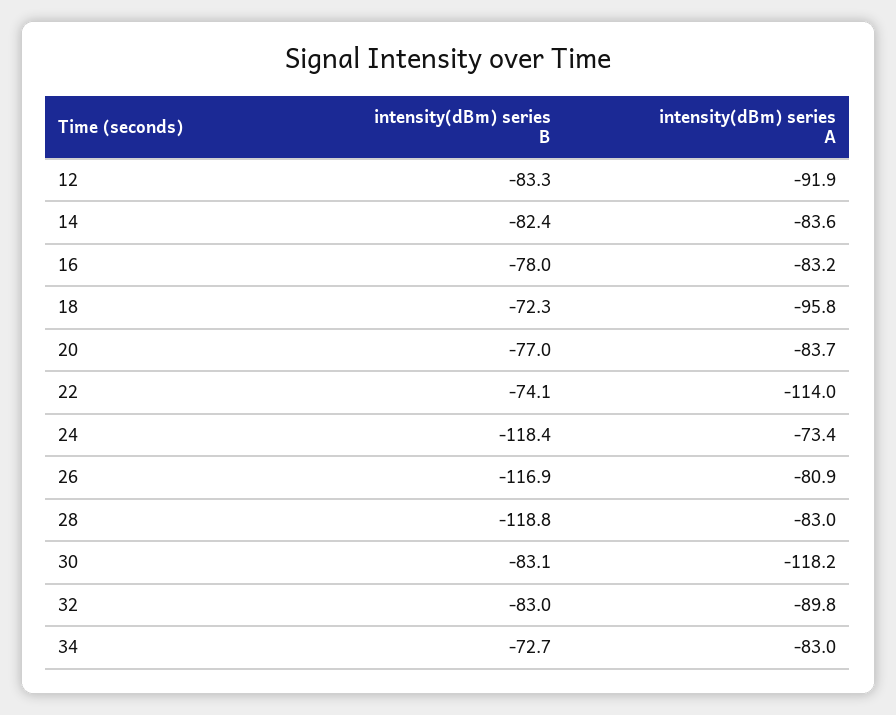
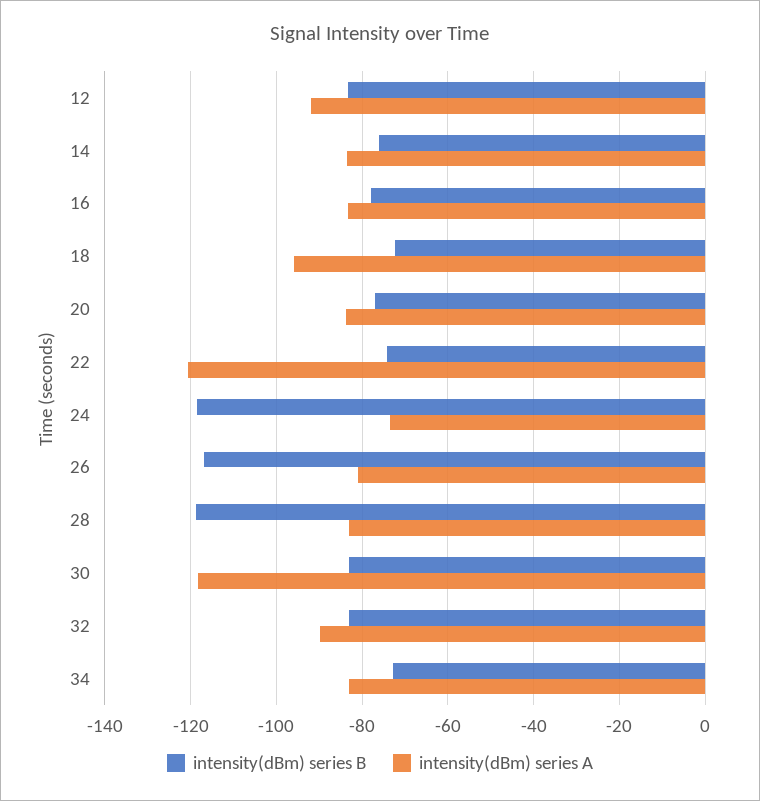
intensity(dBm) series B, 14: -82.4 -> -76
intensity(dBm) series A, 22: -114 -> -120

